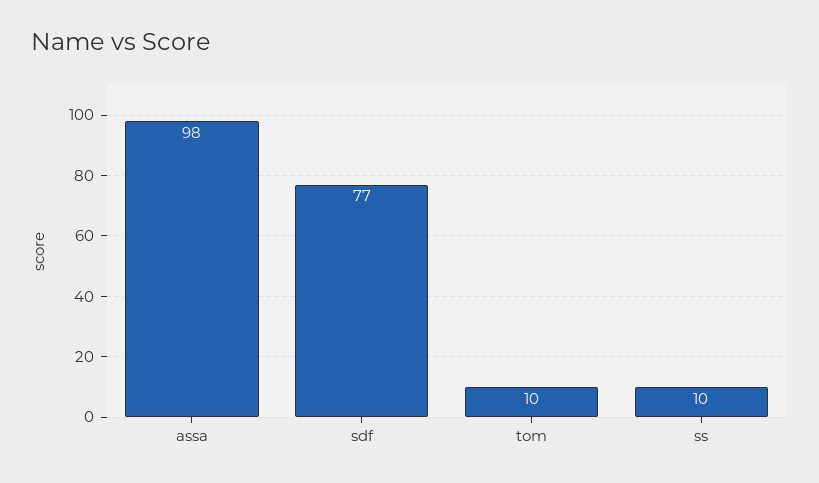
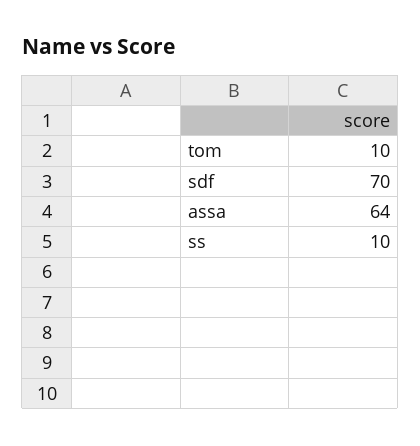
assa: 98 -> 64
sdf: 77 -> 70

